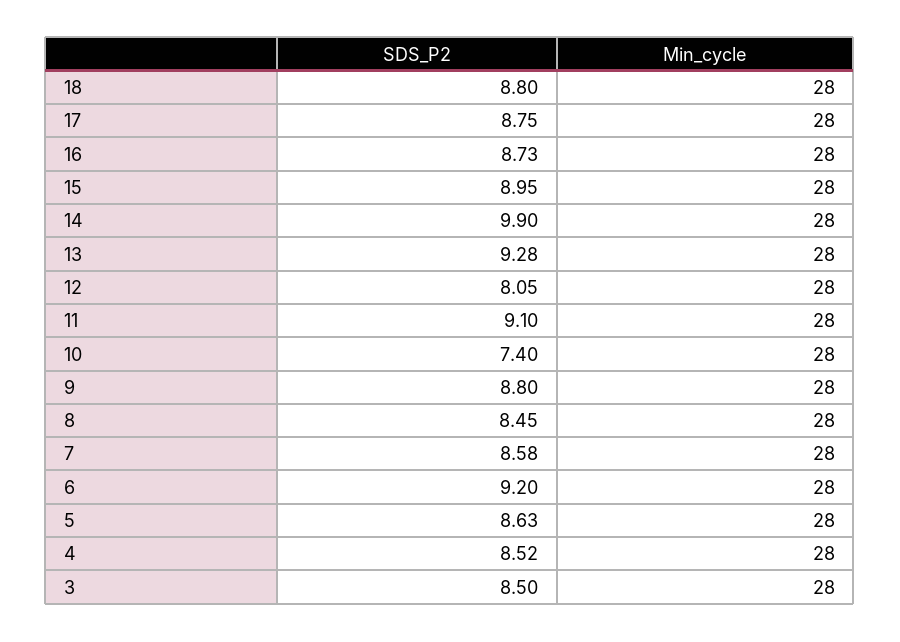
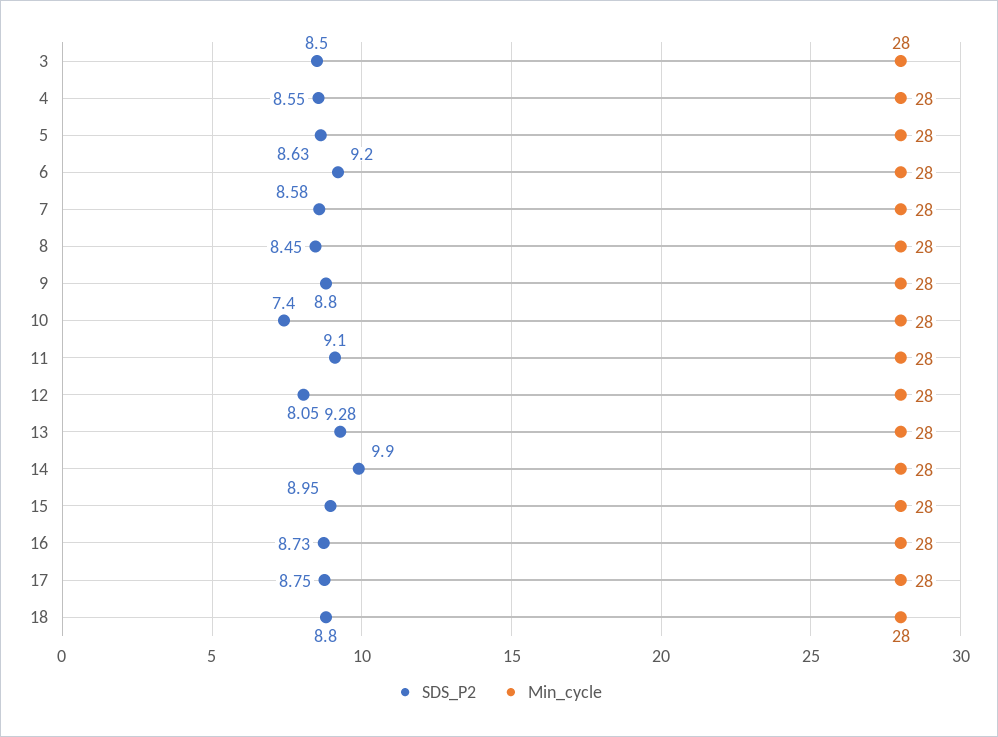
SDS_P2, 4: 8.52 -> 8.55

